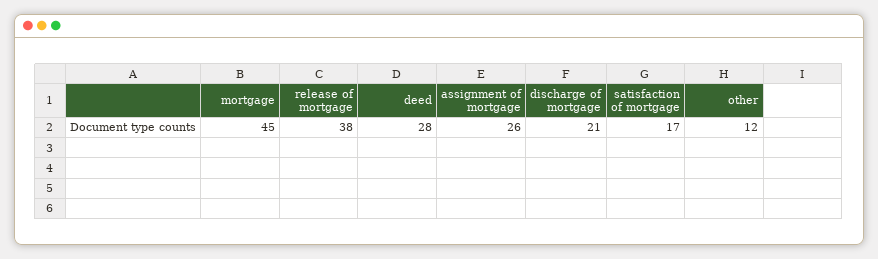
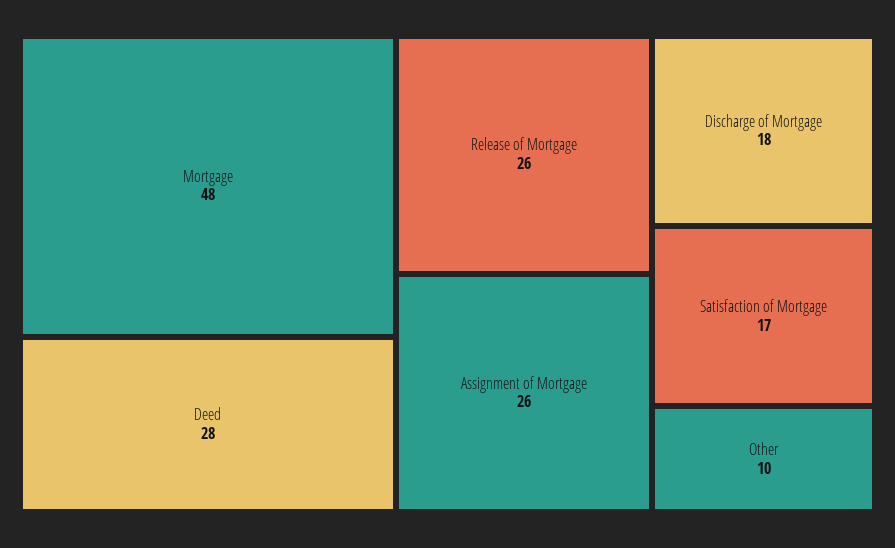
mortgage: 45 -> 48
release of mortgage: 38 -> 26
discharge of mortgage: 21 -> 18
other: 12 -> 10

